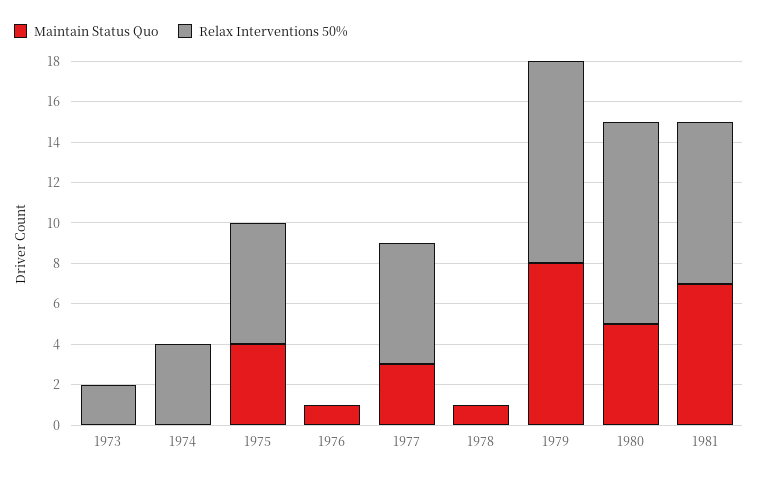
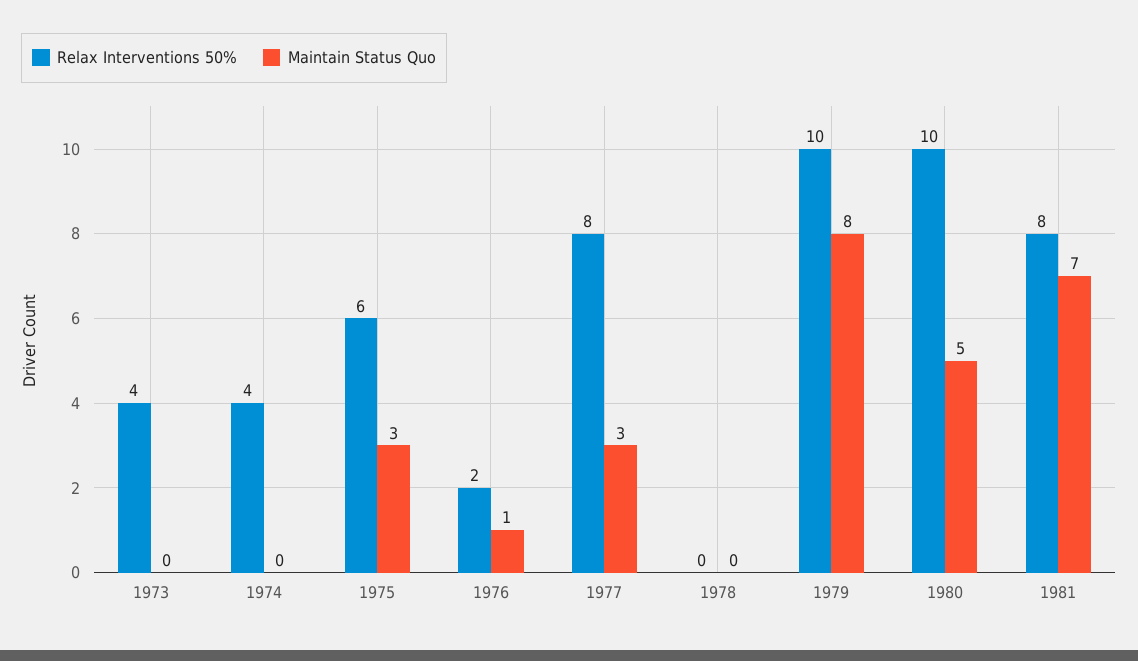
Relax Interventions 50%, 1973: 2 -> 4
Maintain Status Quo, 1975: 4 -> 3
Relax Interventions 50%, 1976: 0 -> 2
Relax Interventions 50%, 1977: 6 -> 8
Maintain Status Quo, 1978: 1 -> 0

